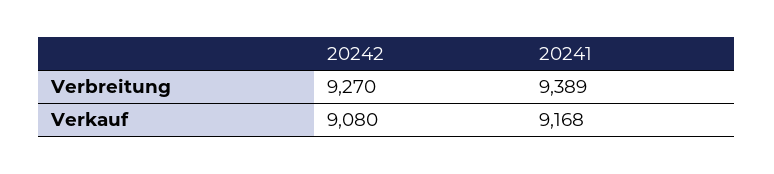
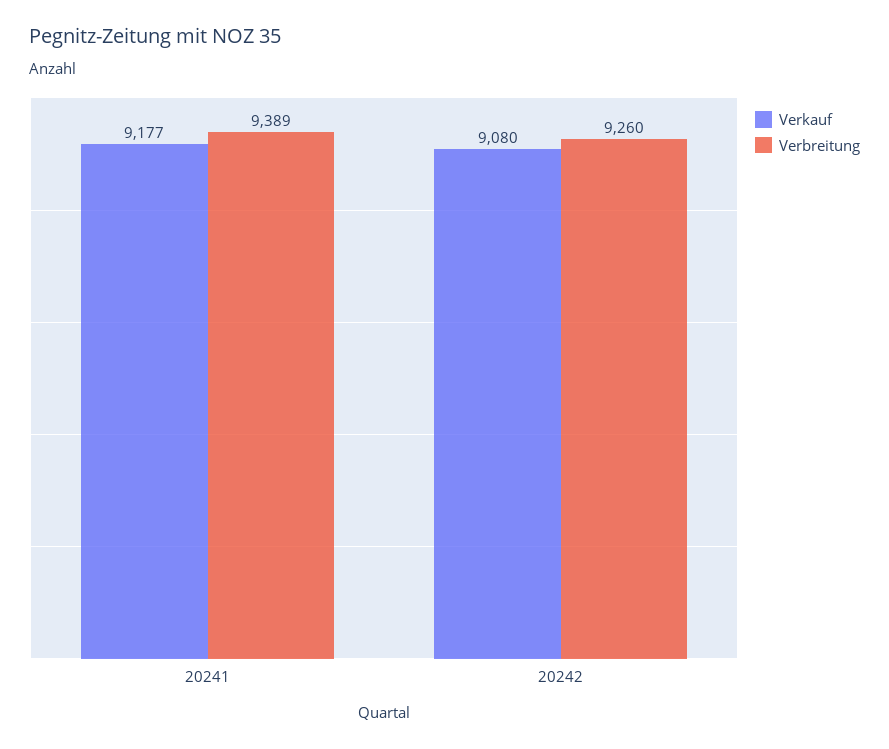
Verbreitung, 20242: 9270 -> 9260
Verkauf, 20241: 9168 -> 9177

